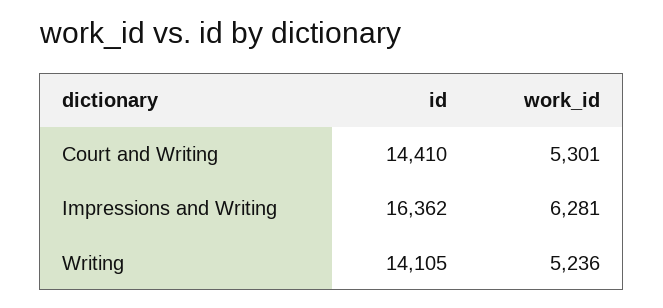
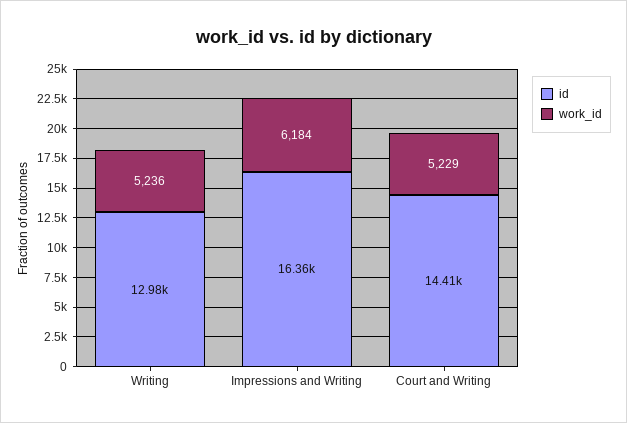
work_id, Court and Writing: 5301 -> 5229
work_id, Impressions and Writing: 6281 -> 6184
id, Writing: 14105 -> 12980

